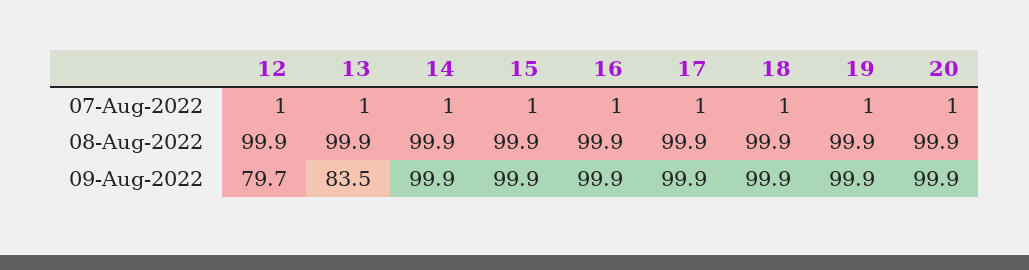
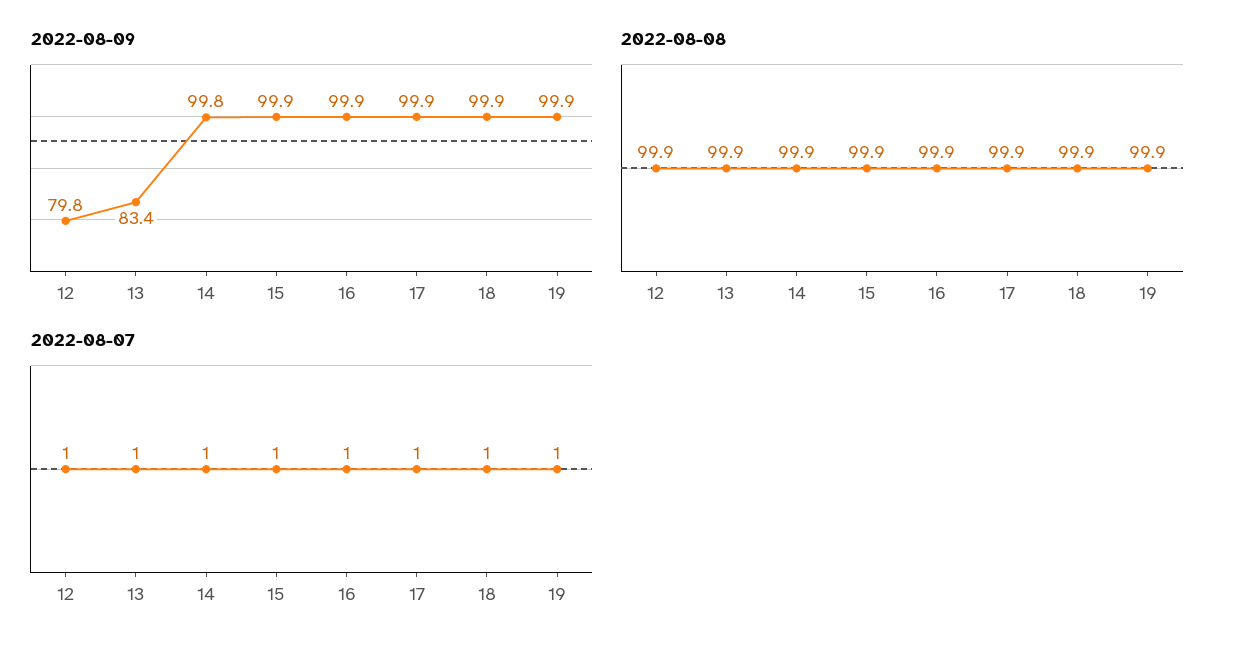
07-Aug-2022, 20: 1 -> none
08-Aug-2022, 20: 99.9 -> none
09-Aug-2022, 12: 79.7 -> 79.8
09-Aug-2022, 13: 83.5 -> 83.4
09-Aug-2022, 14: 99.9 -> 99.8
09-Aug-2022, 20: 99.9 -> none

